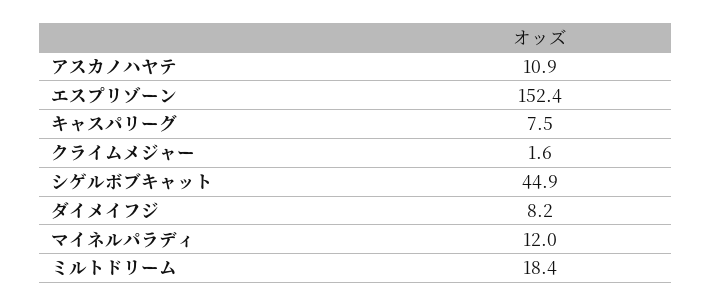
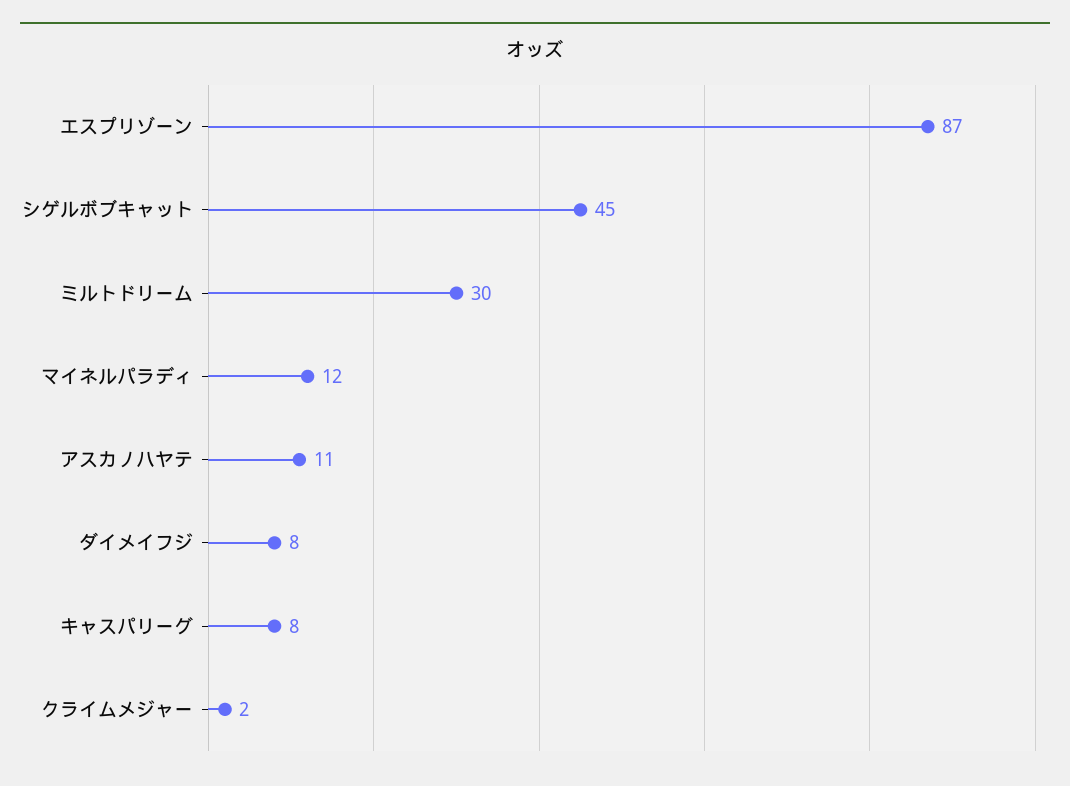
エスプリゾーン: 152.4 -> 87
ミルトドリーム: 18.4 -> 30

